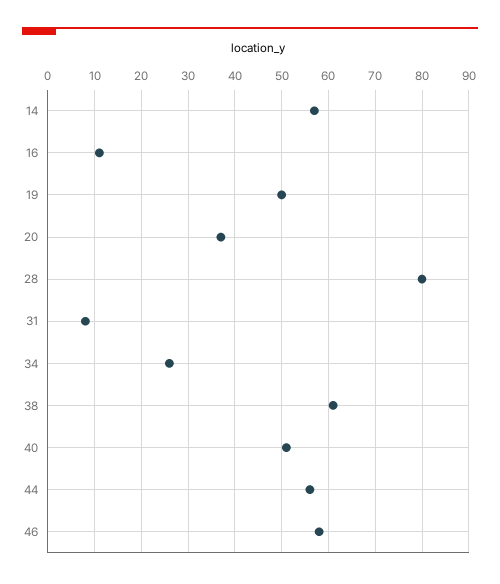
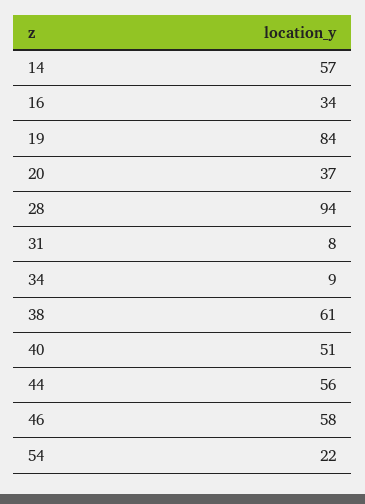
16: 10 -> 34
19: 50 -> 84
28: 80 -> 94
34: 25 -> 9
54: none -> 22

